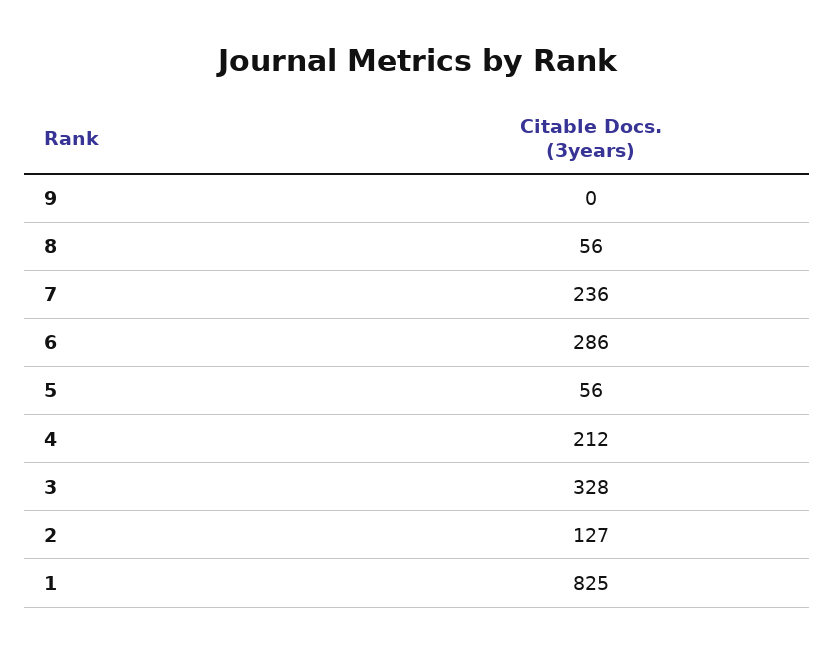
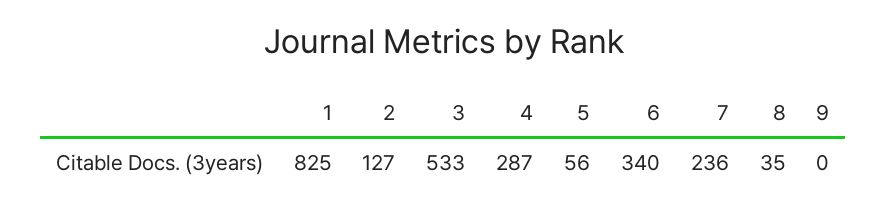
8: 56 -> 35
6: 286 -> 340
4: 212 -> 287
3: 328 -> 533

